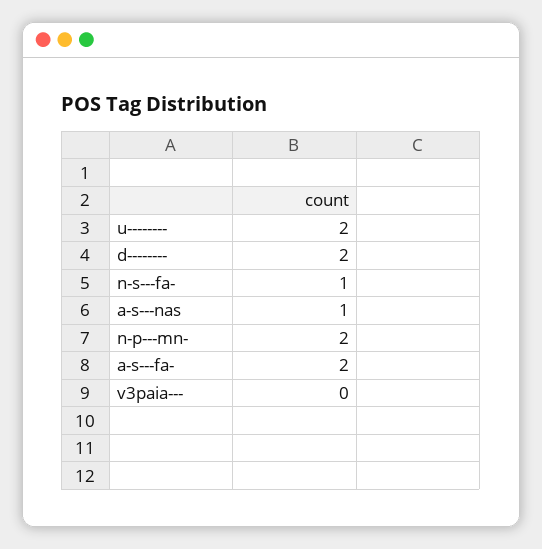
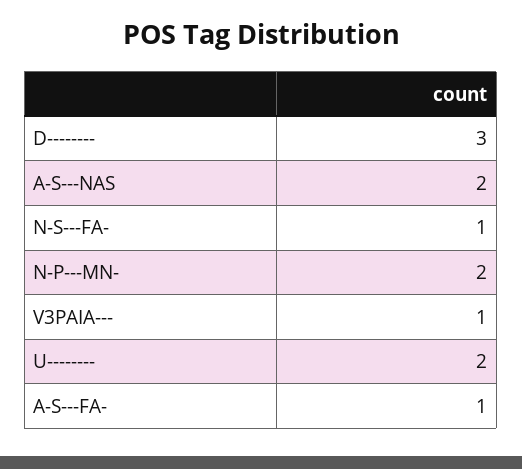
d--------: 2 -> 3
a-s---nas: 1 -> 2
a-s---fa-: 2 -> 1
v3paia---: 0 -> 1

